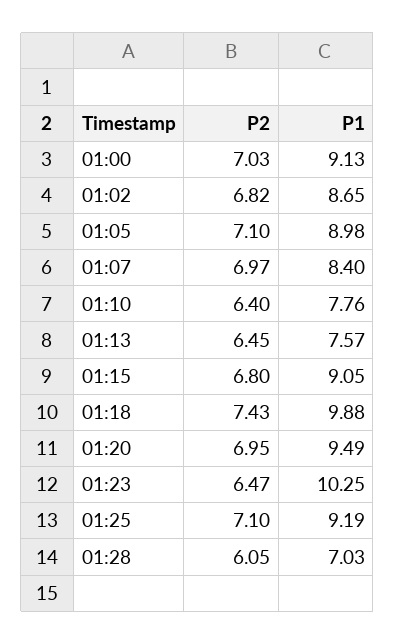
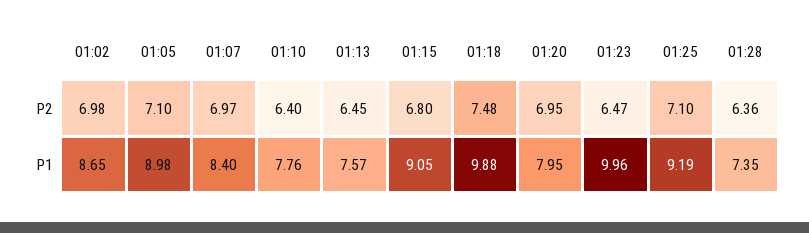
P2, 01:00: 7.03 -> none
P1, 01:00: 9.13 -> none
P2, 01:02: 6.82 -> 6.98
P2, 01:18: 7.43 -> 7.48
P1, 01:20: 9.49 -> 7.95
P1, 01:23: 10.25 -> 9.96
P2, 01:28: 6.05 -> 6.36
P1, 01:28: 7.03 -> 7.35

